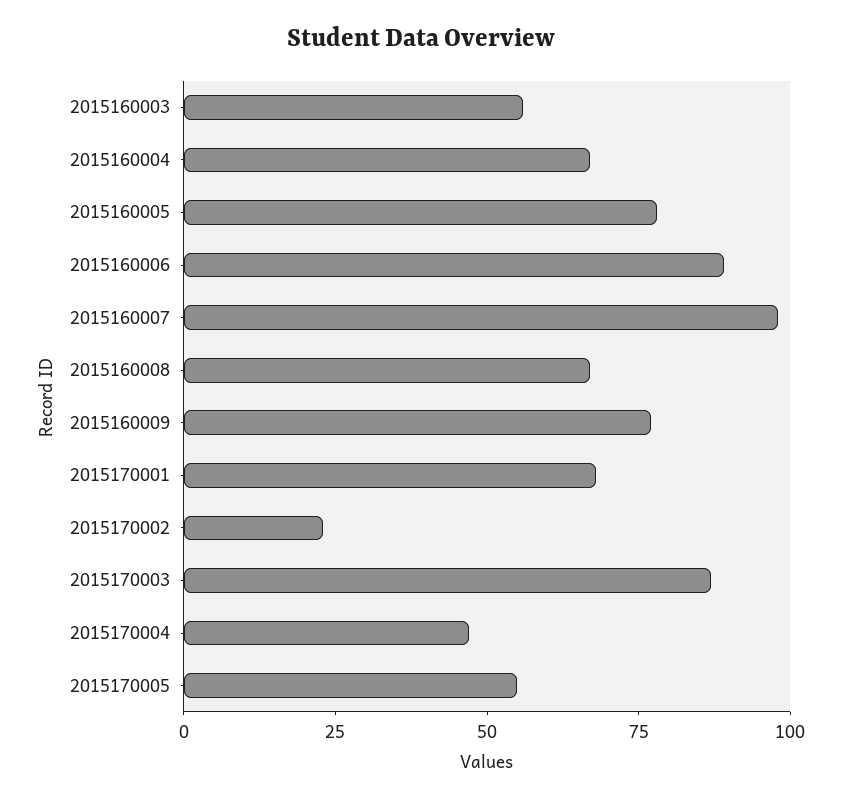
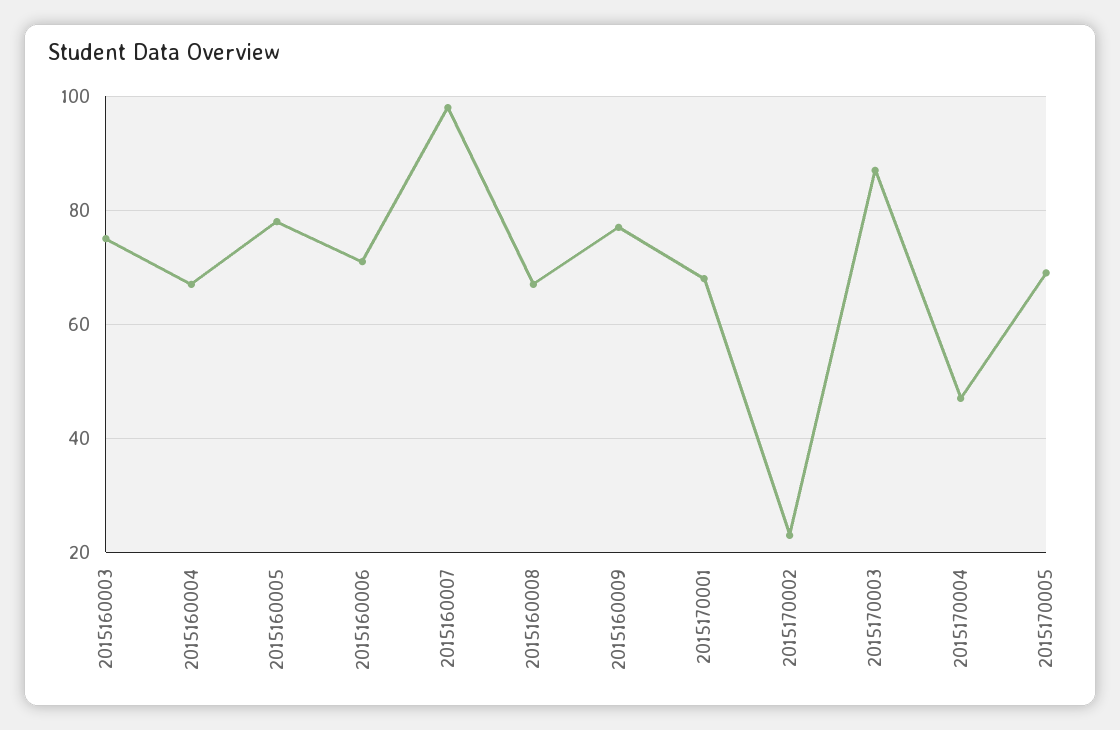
2015160003: 55 -> 75
2015160006: 90 -> 70
2015170005: 55 -> 70

